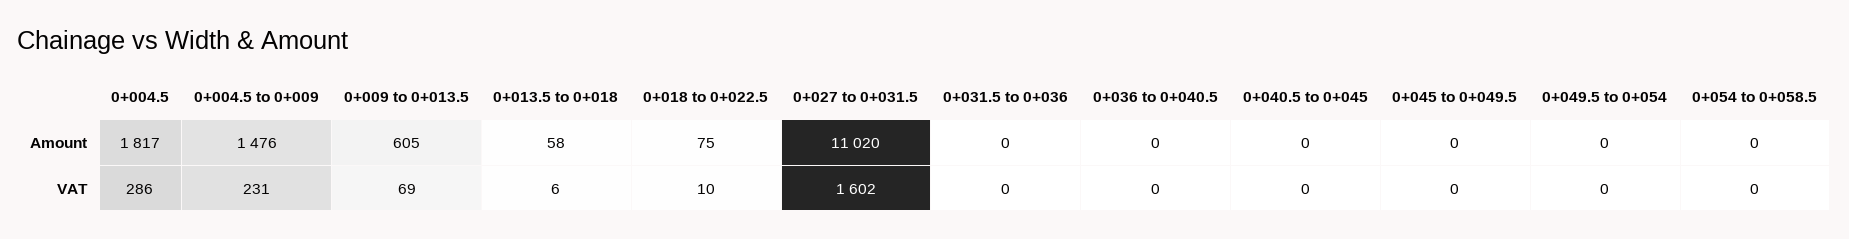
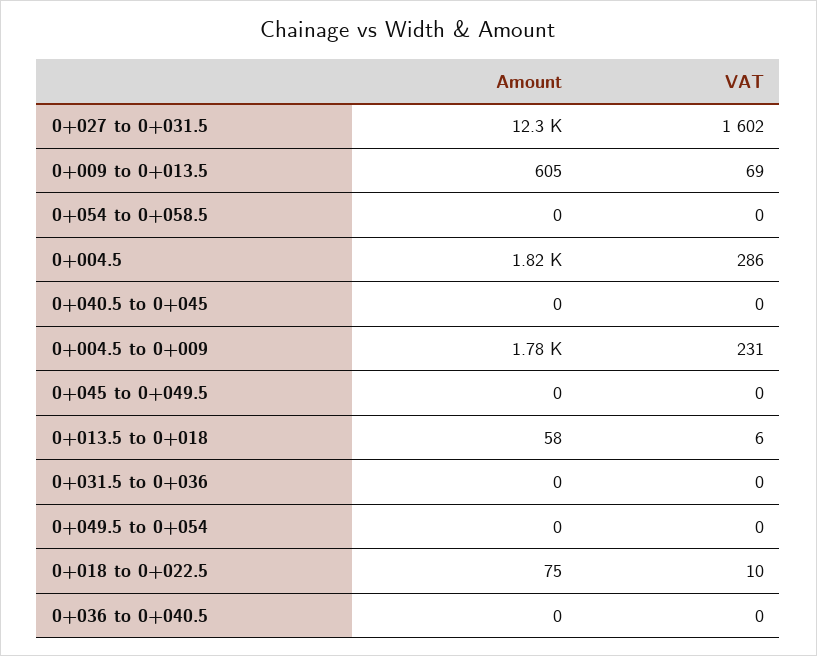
0+004.5 to 0+009, Amount: 1476 -> 1780
0+027 to 0+031.5, Amount: 11020 -> 12300

